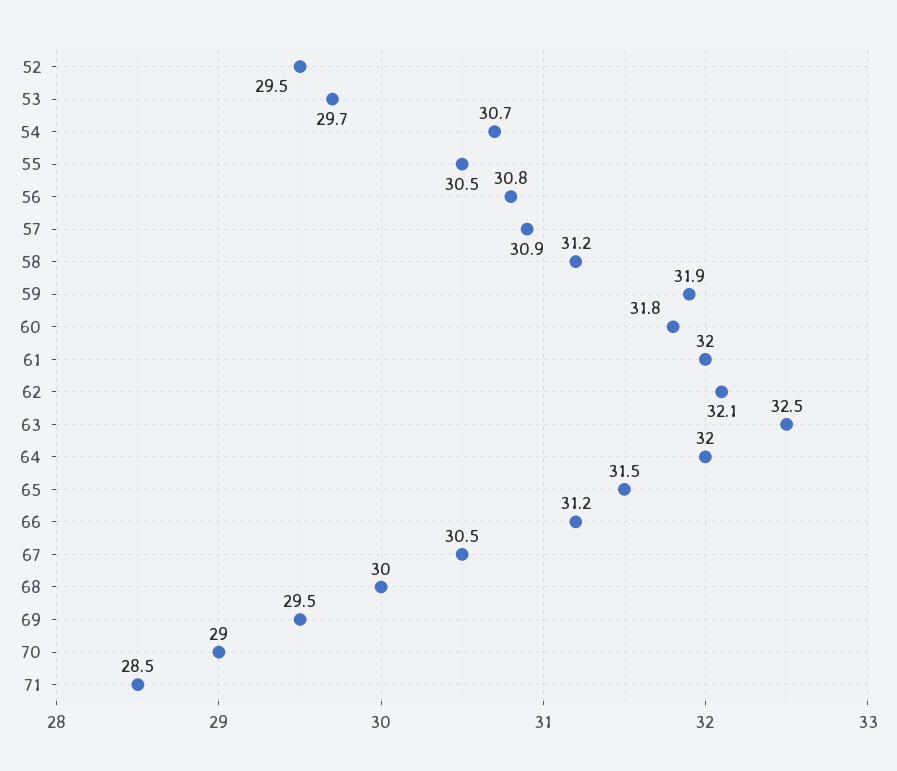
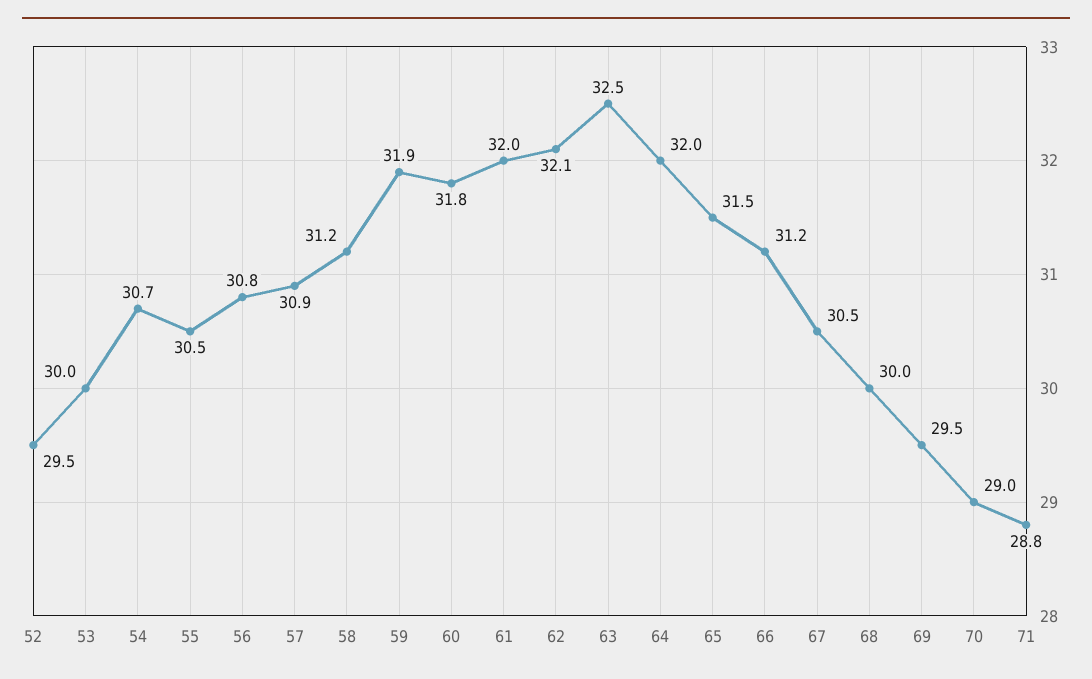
53: 29.7 -> 30
71: 28.5 -> 28.8

